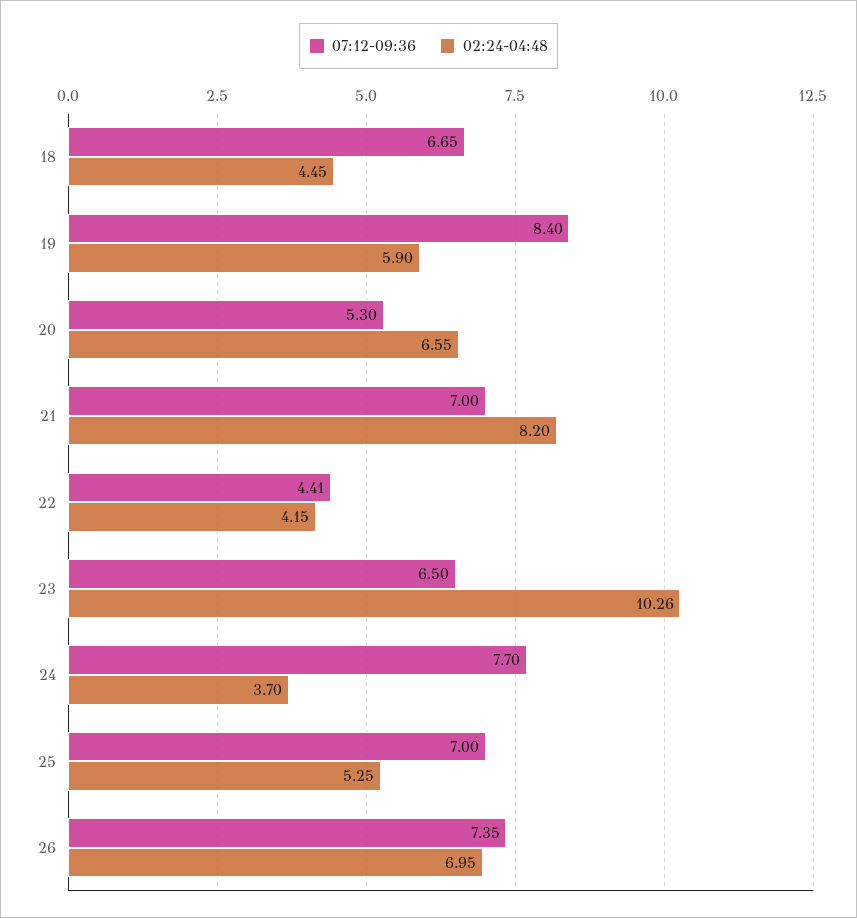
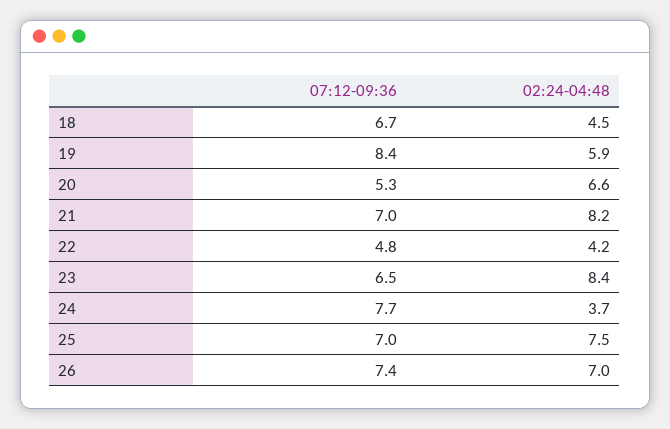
07:12-09:36, 22: 4.41 -> 4.8
02:24-04:48, 23: 10.26 -> 8.4
02:24-04:48, 25: 5.25 -> 7.5

